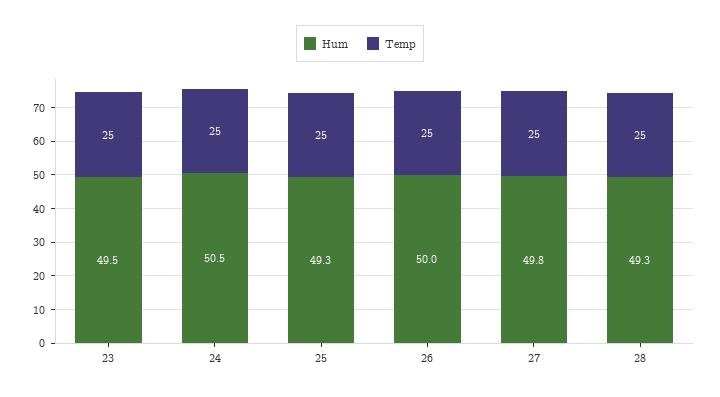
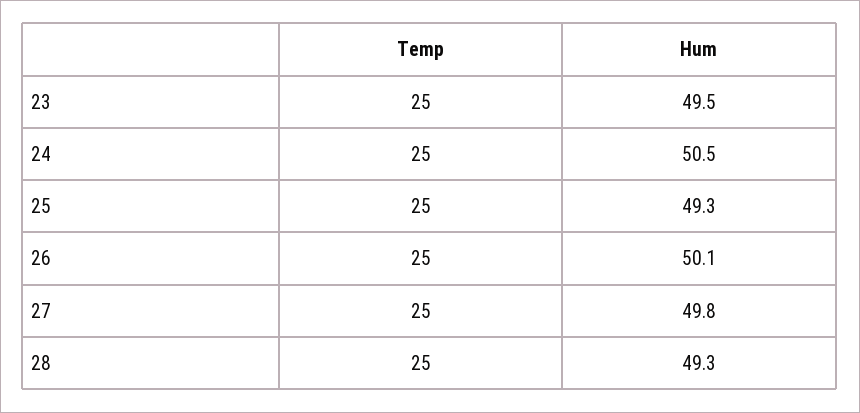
Hum, 26: 50 -> 50.1

